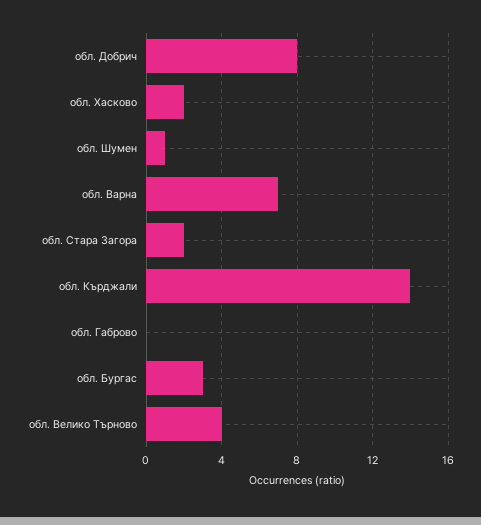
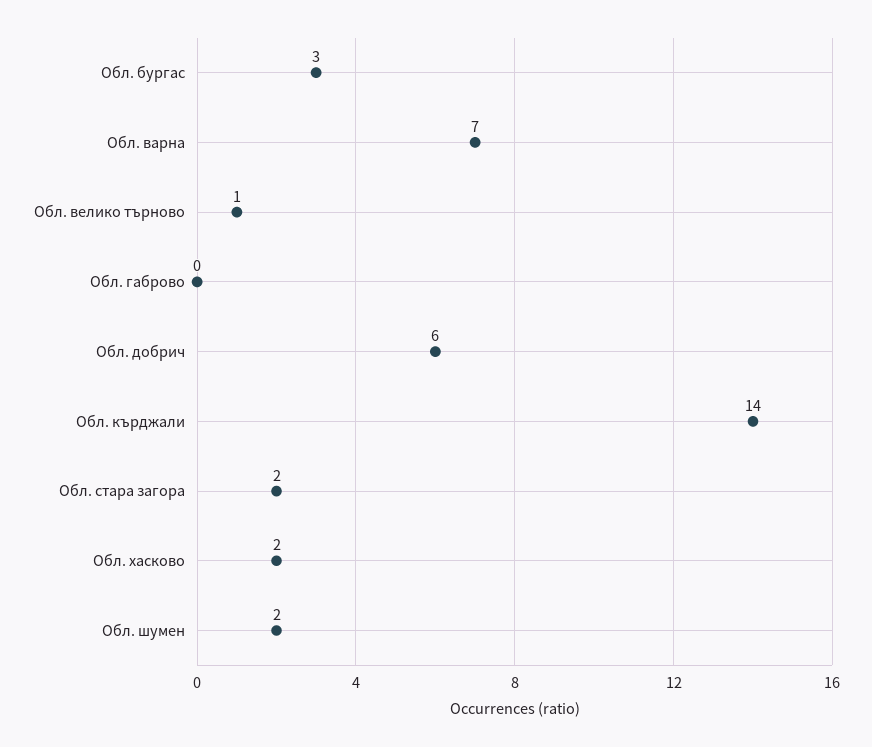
обл. Добрич: 8 -> 6
обл. Шумен: 1 -> 2
обл. Велико Търново: 4 -> 1

